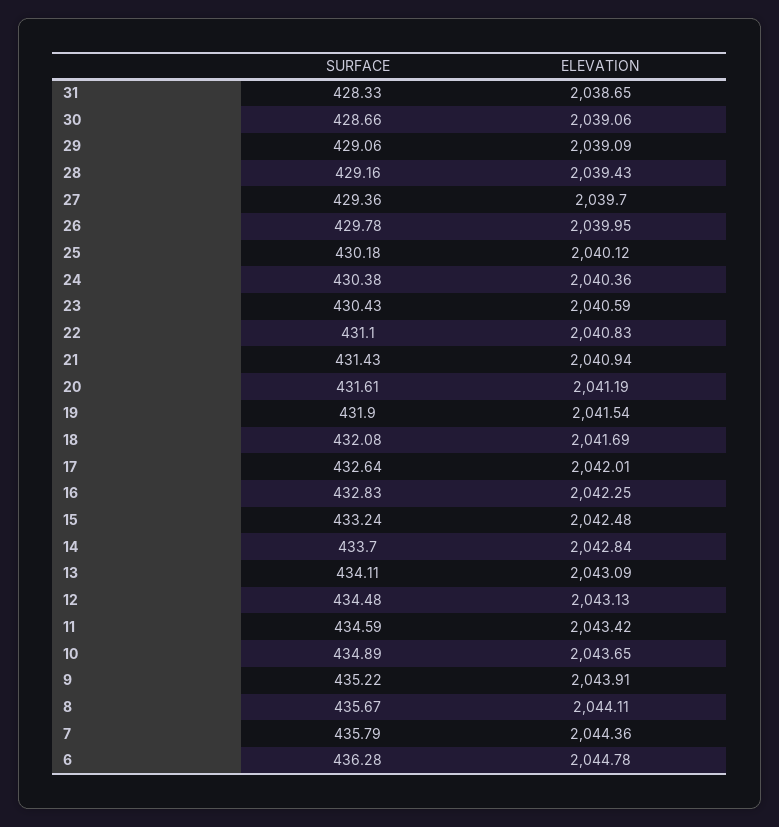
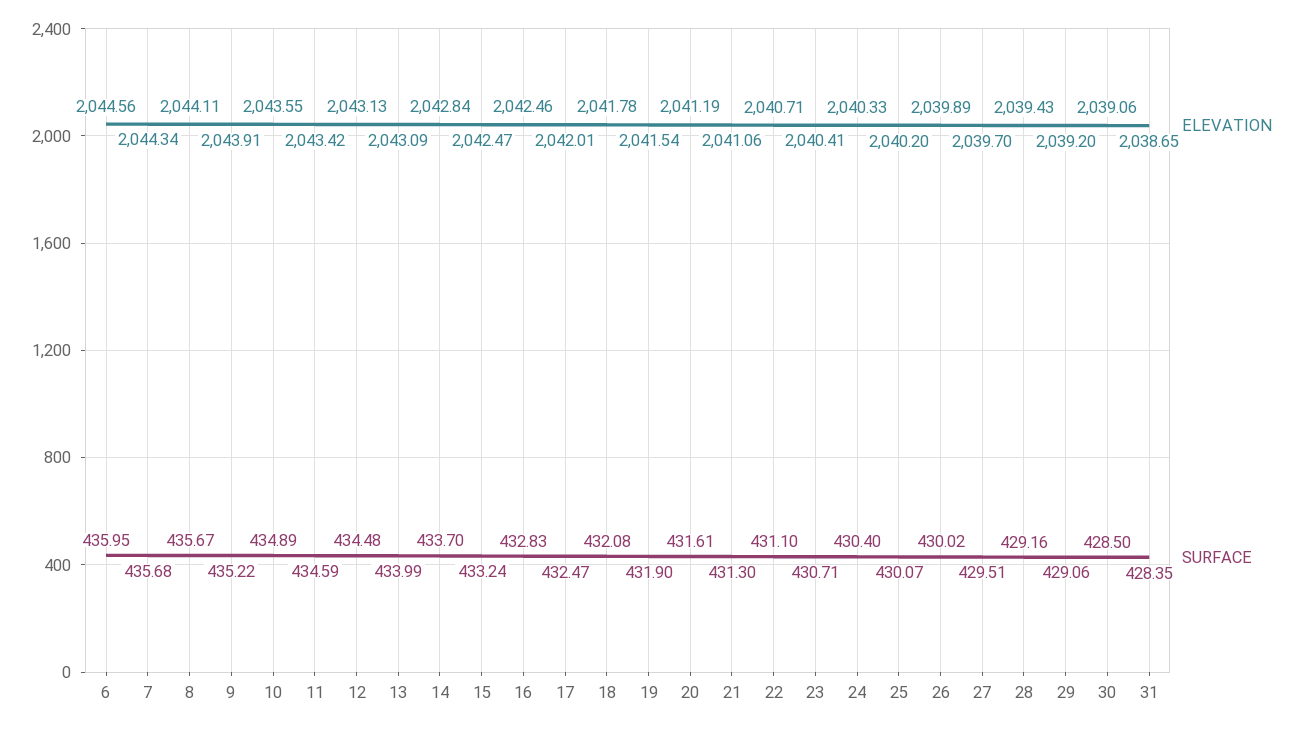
SURFACE, 31: 428.33 -> 428.35
SURFACE, 30: 428.66 -> 428.5
ELEVATION, 29: 2039.09 -> 2039.2
SURFACE, 27: 429.36 -> 429.51
SURFACE, 26: 429.78 -> 430.02
ELEVATION, 26: 2039.95 -> 2039.89
SURFACE, 25: 430.18 -> 430.07
ELEVATION, 25: 2040.12 -> 2040.2
SURFACE, 24: 430.38 -> 430.4
ELEVATION, 24: 2040.36 -> 2040.33
SURFACE, 23: 430.43 -> 430.71
ELEVATION, 23: 2040.59 -> 2040.41
ELEVATION, 22: 2040.83 -> 2040.71
SURFACE, 21: 431.43 -> 431.3
ELEVATION, 21: 2040.94 -> 2041.06
ELEVATION, 18: 2041.69 -> 2041.78
SURFACE, 17: 432.64 -> 432.47
ELEVATION, 16: 2042.25 -> 2042.46
ELEVATION, 15: 2042.48 -> 2042.47
SURFACE, 13: 434.11 -> 433.99
ELEVATION, 10: 2043.65 -> 2043.55
SURFACE, 7: 435.79 -> 435.68
ELEVATION, 7: 2044.36 -> 2044.34
SURFACE, 6: 436.28 -> 435.95
ELEVATION, 6: 2044.78 -> 2044.56

